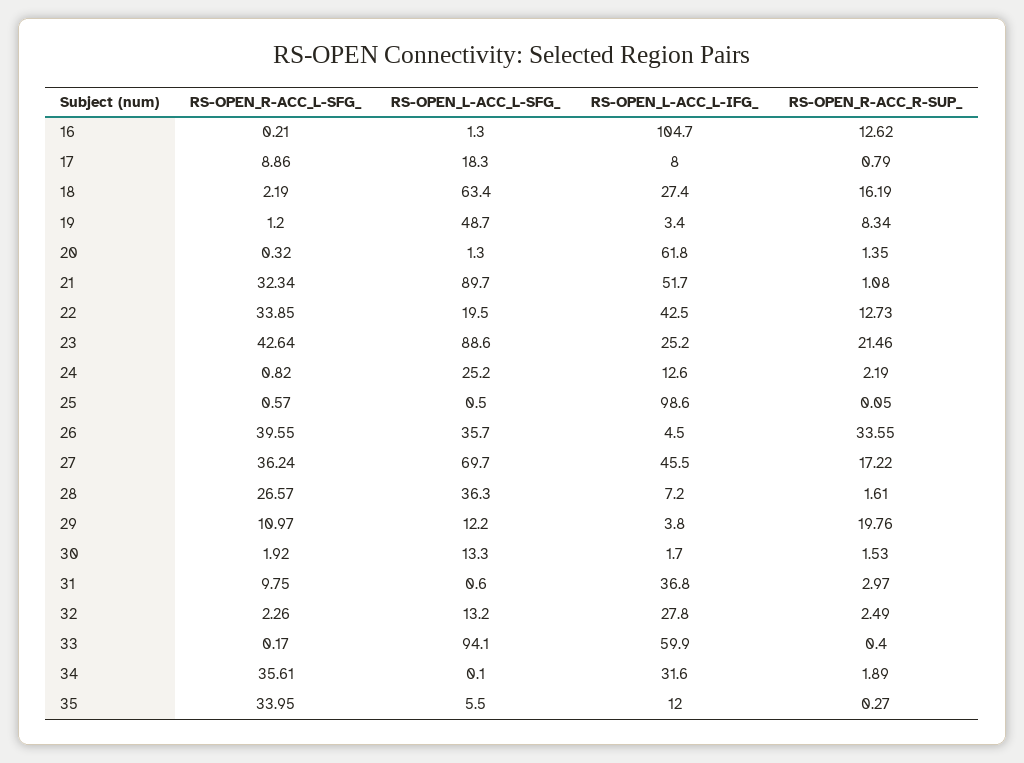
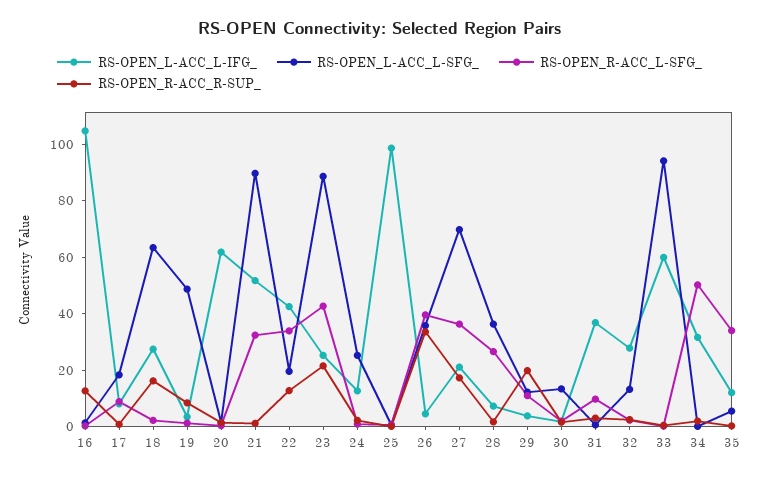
RS-OPEN_L-ACC_L-IFG_, 27: 45.5 -> 20
RS-OPEN_R-ACC_L-SFG_, 34: 35.61 -> 50

